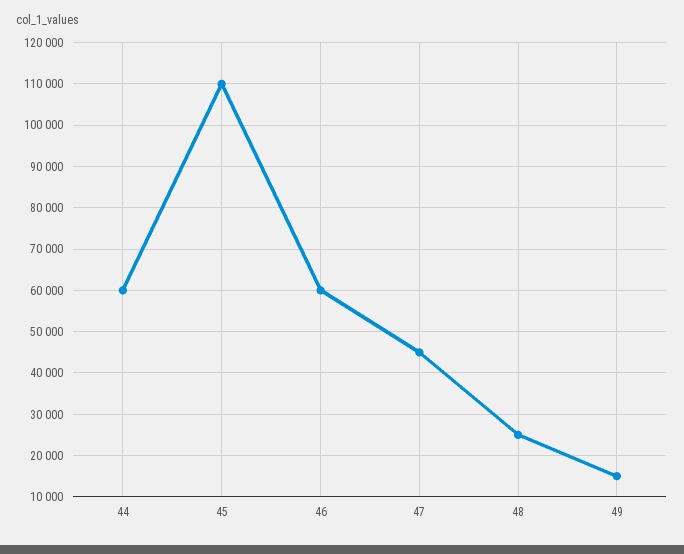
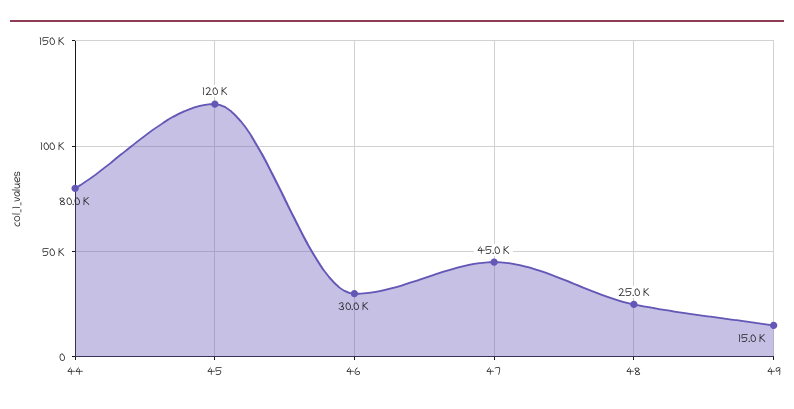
44: 60000 -> 80000
45: 110000 -> 120000
46: 60000 -> 30000

